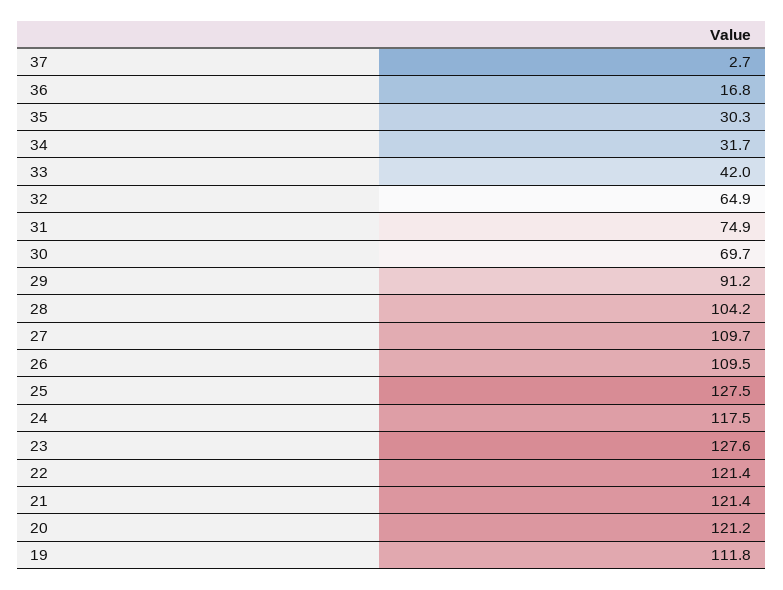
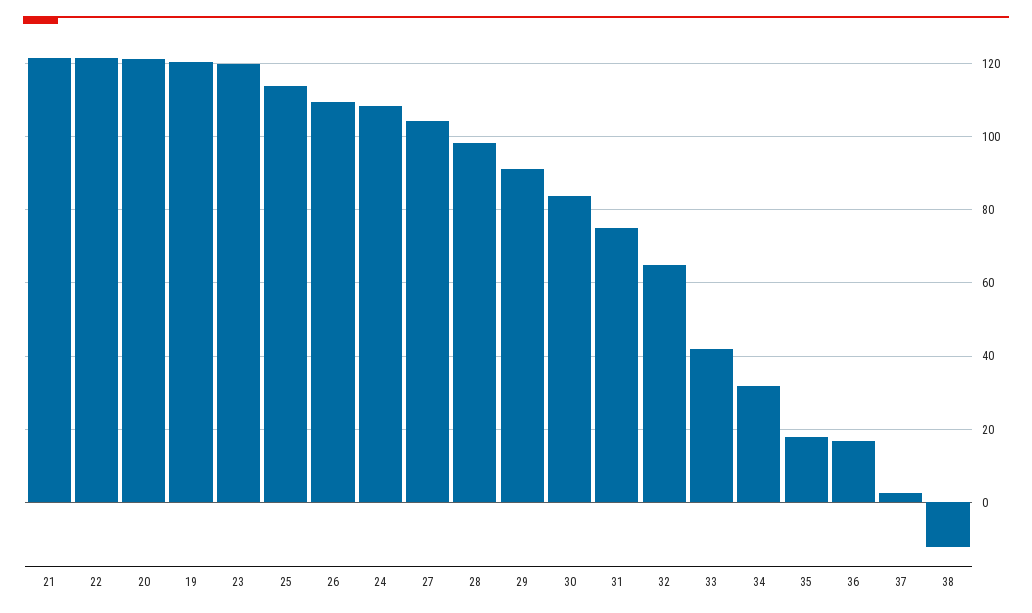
35: 30.3 -> 18
30: 69.7 -> 84
28: 104.2 -> 98
27: 109.7 -> 104
25: 127.5 -> 114
24: 117.5 -> 108
23: 127.6 -> 120
19: 111.8 -> 120
38: none -> -12

